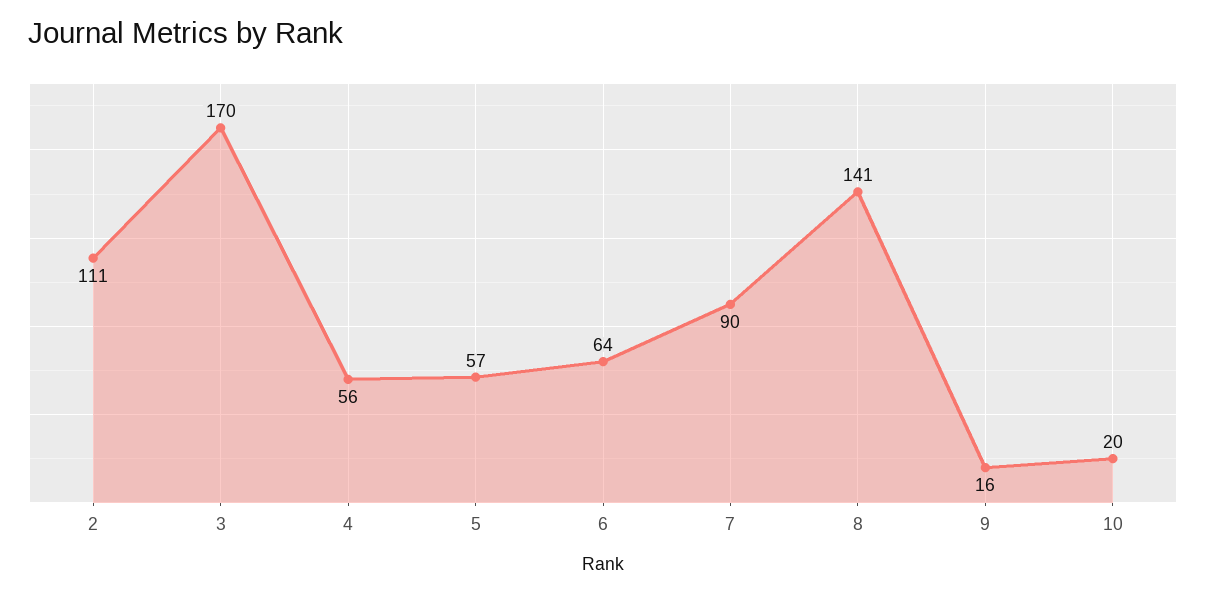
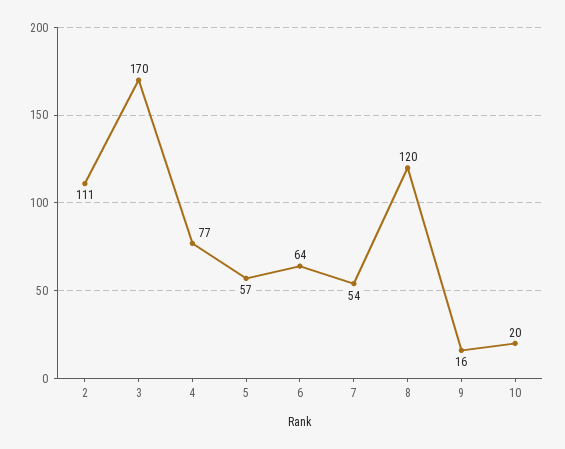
4: 56 -> 77
7: 90 -> 54
8: 141 -> 120

